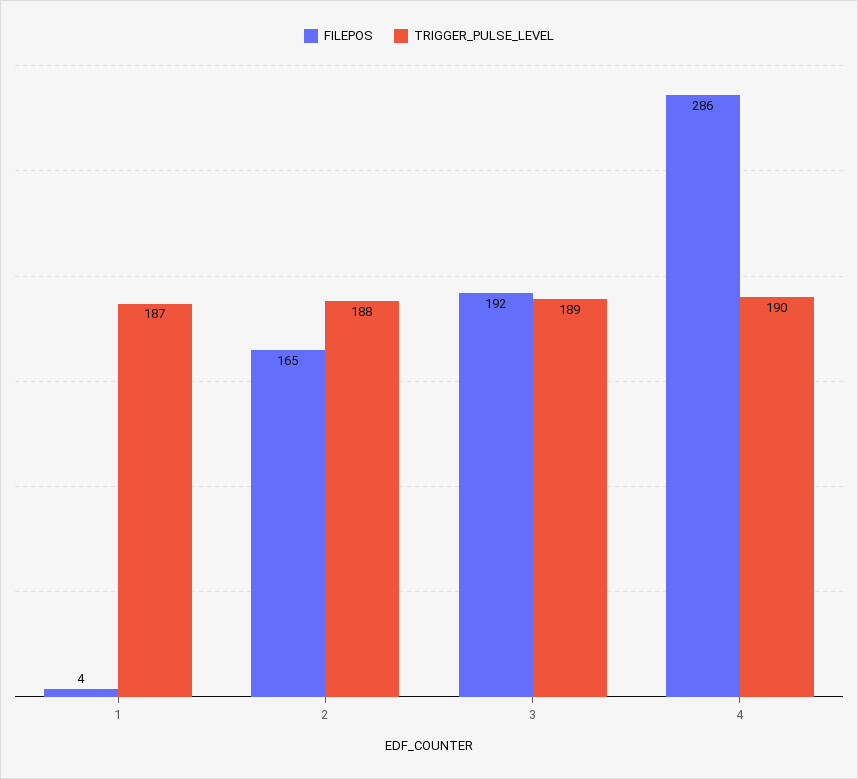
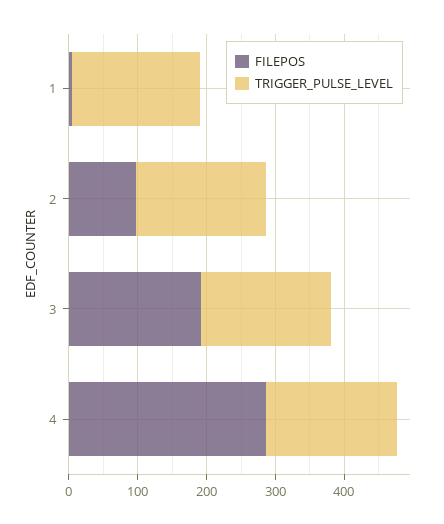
FILEPOS, 2: 165 -> 100

